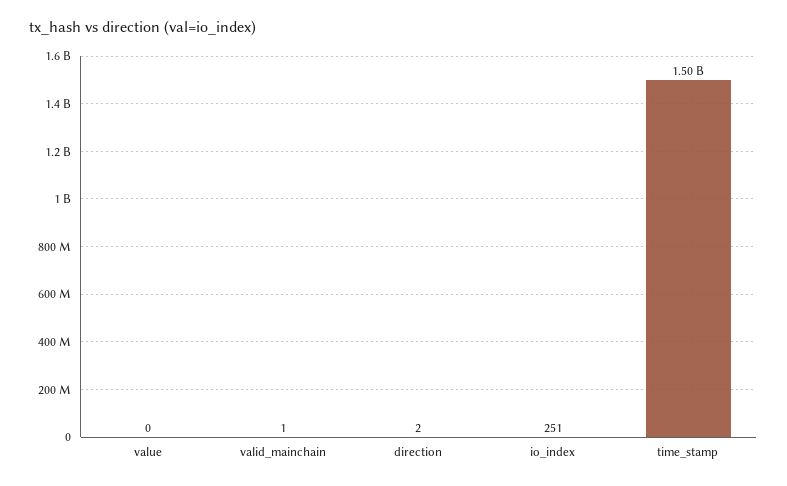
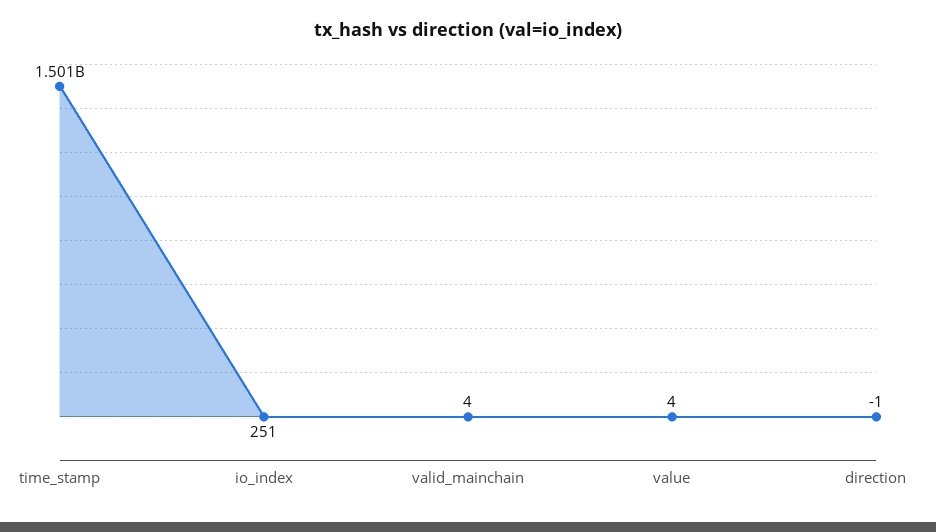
value: 0 -> 4
valid_mainchain: 1 -> 4
direction: 2 -> -1

